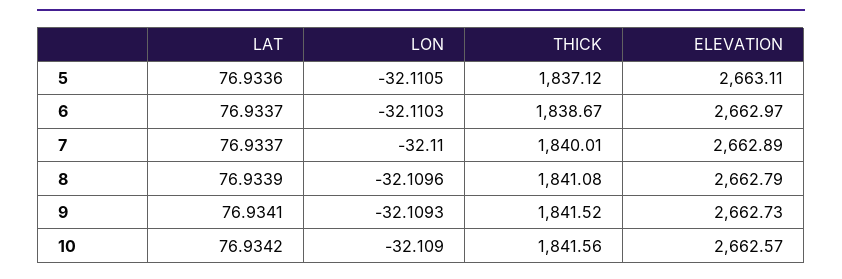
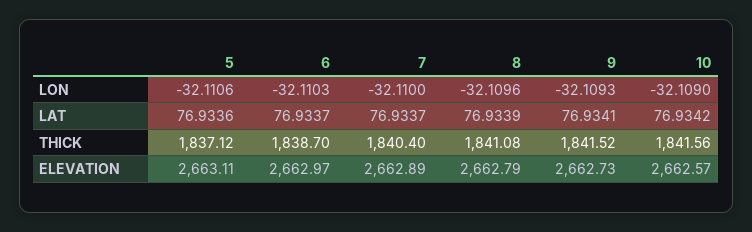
LON, 5: -32.1105 -> -32.1106
THICK, 6: 1838.67 -> 1838.7
THICK, 7: 1840.01 -> 1840.4

